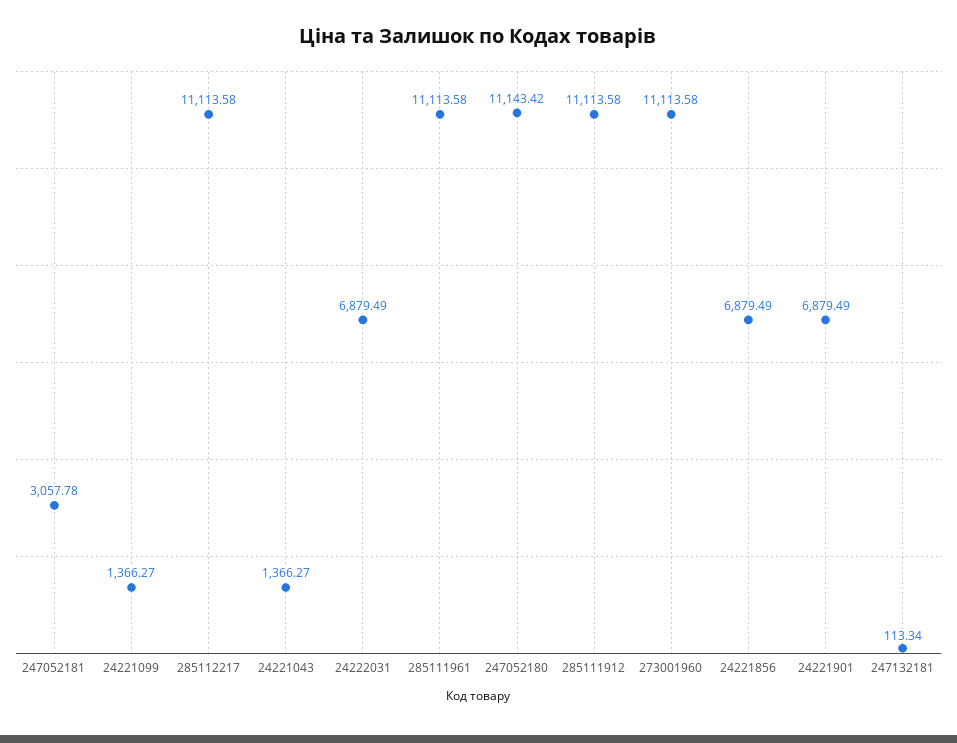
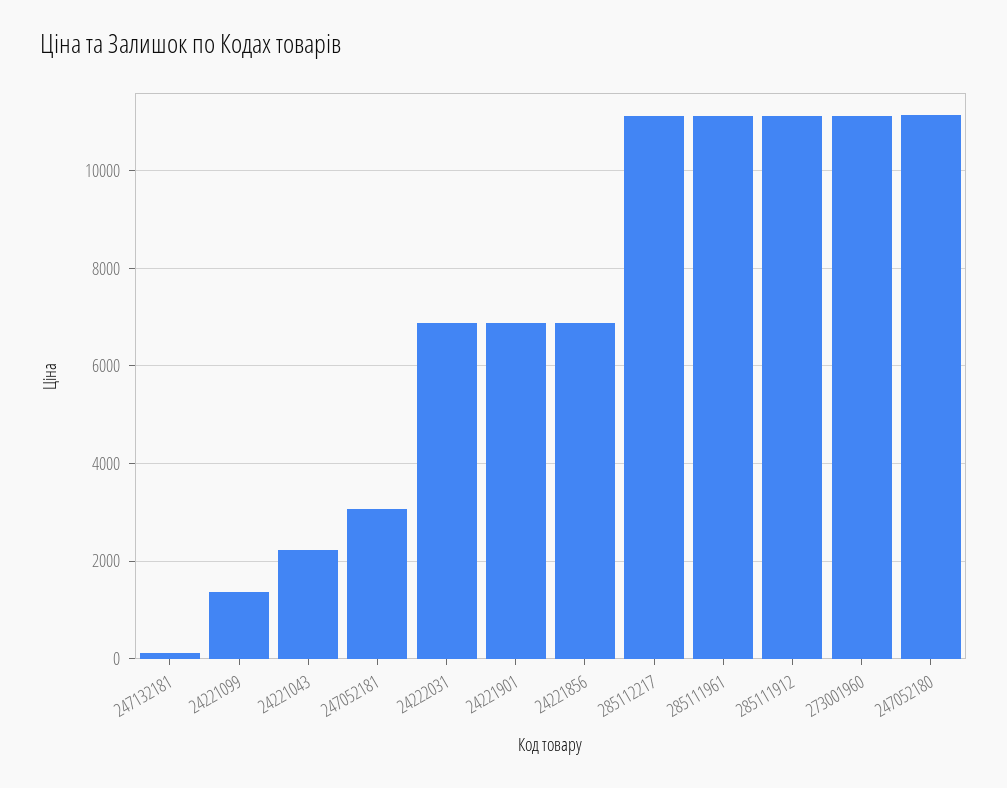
24221043: 1366.27 -> 2200

